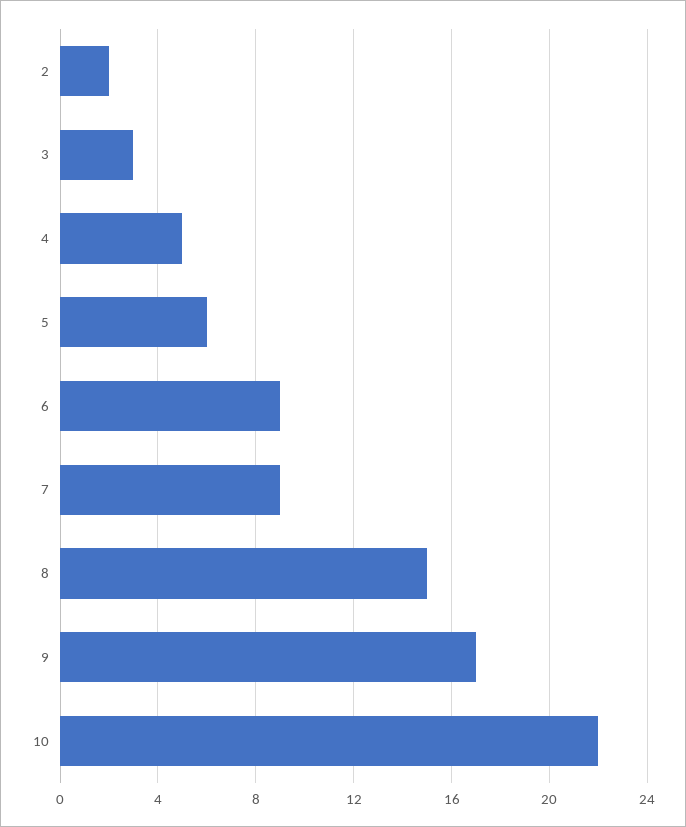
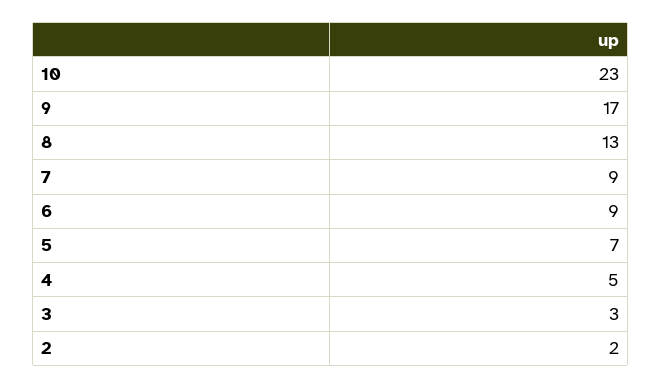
5: 6 -> 7
8: 15 -> 13
10: 22 -> 23

